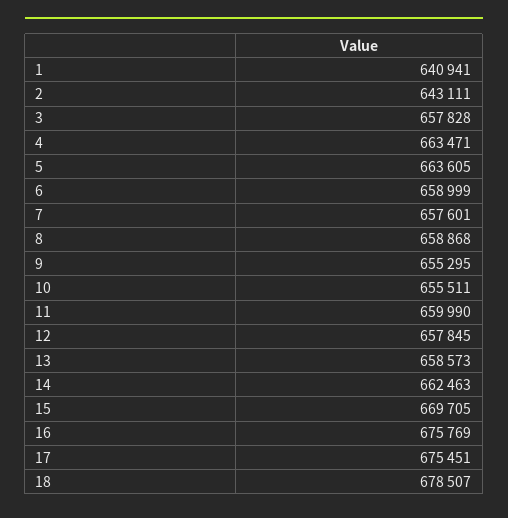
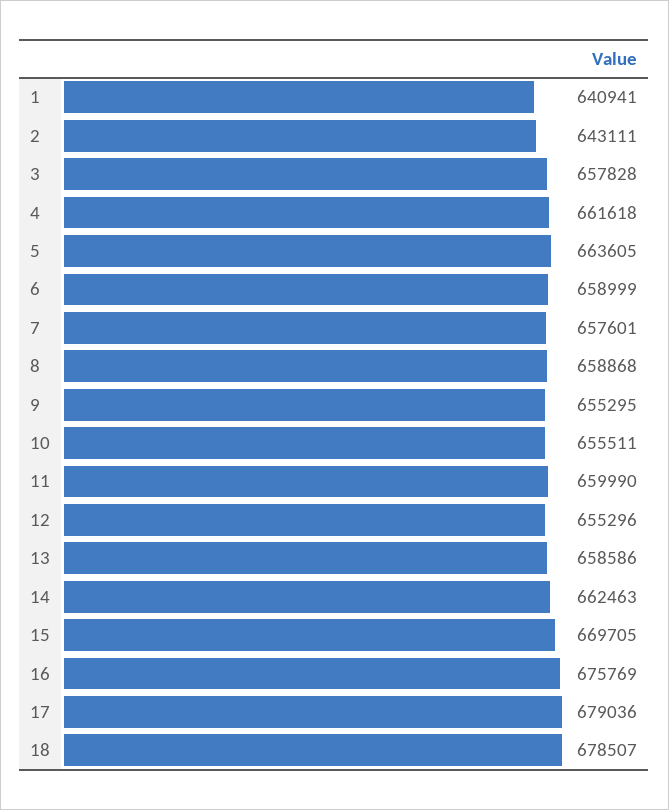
4: 663471 -> 661618
12: 657845 -> 655296
13: 658573 -> 658586
17: 675451 -> 679036

